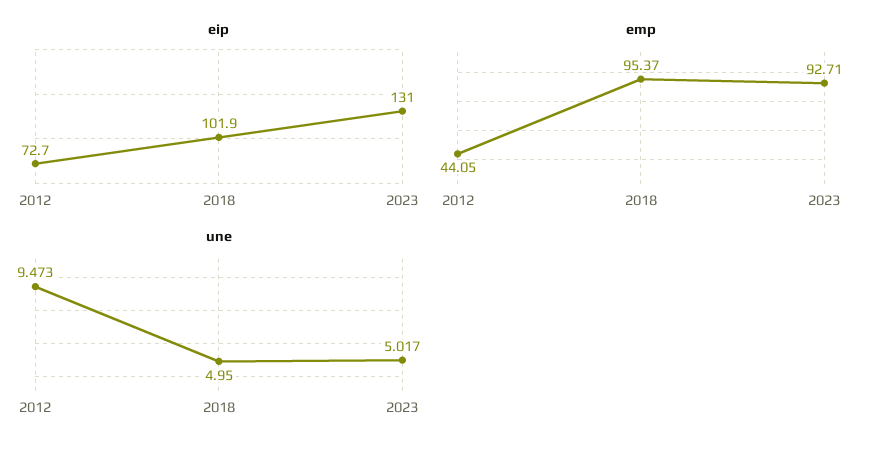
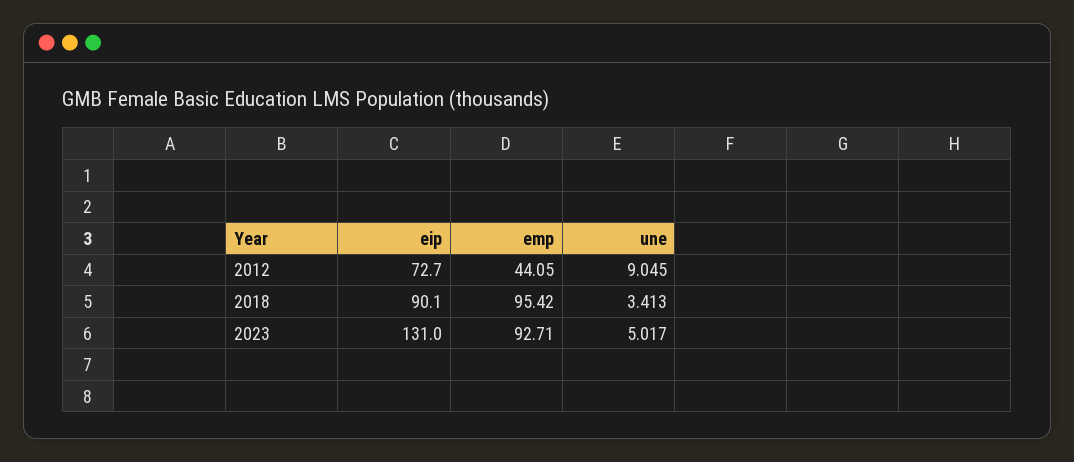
eip, 2018: 101.9 -> 90.1
emp, 2018: 95.37 -> 95.42
une, 2012: 9.473 -> 9.045
une, 2018: 4.95 -> 3.413

